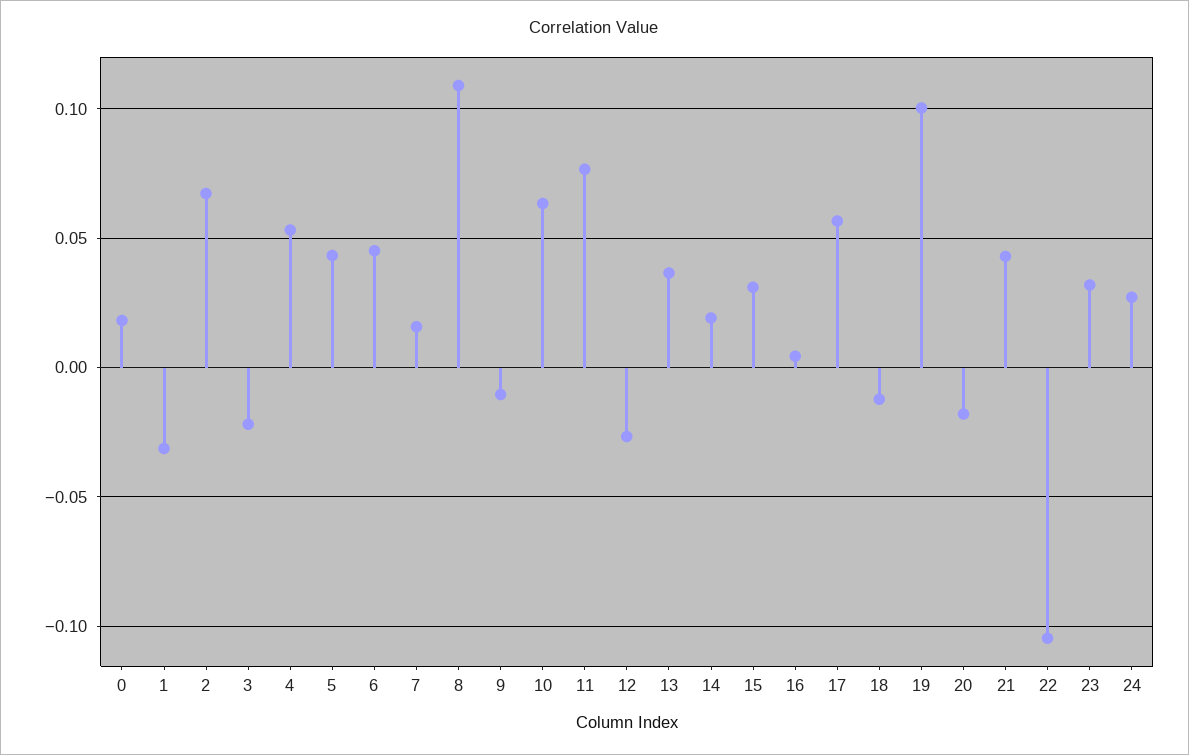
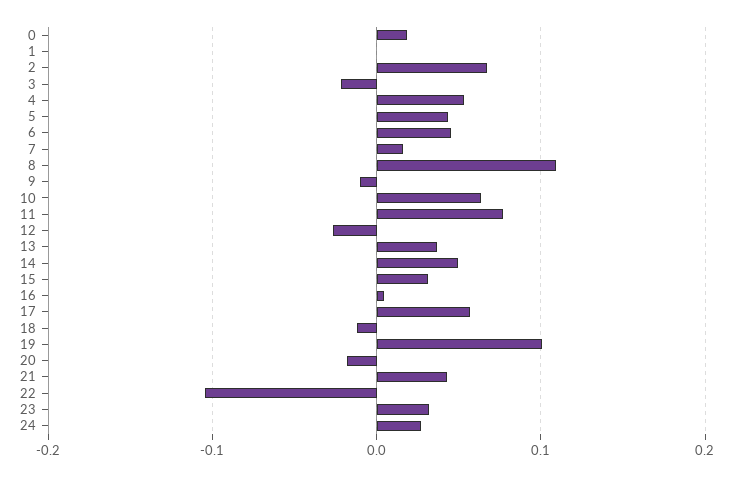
1: -0.03 -> 0
14: 0.02 -> 0.05

